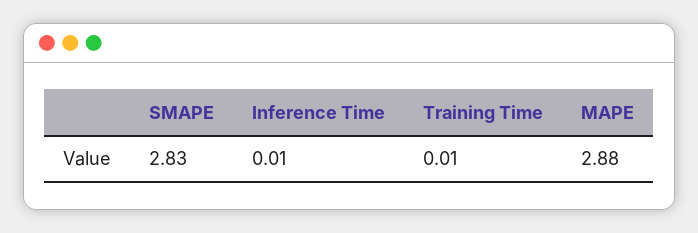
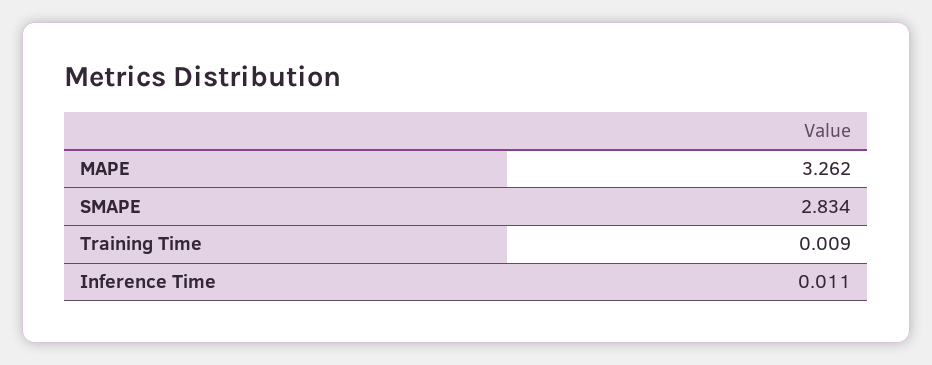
MAPE: 2.88 -> 3.262

